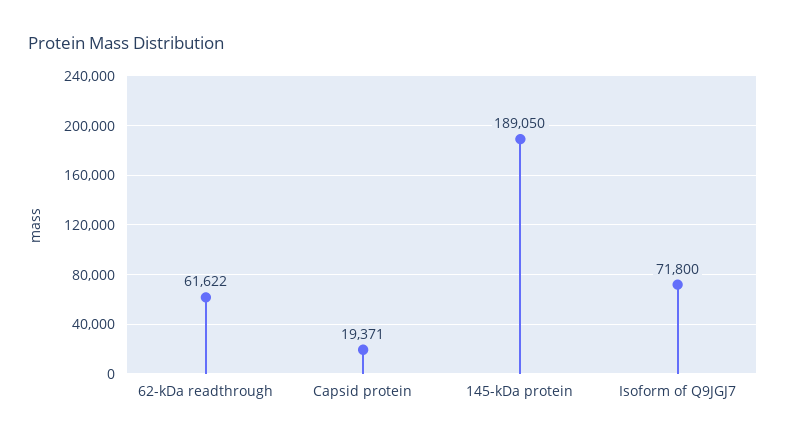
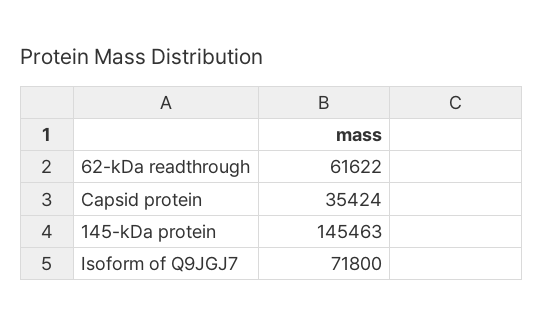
Capsid protein: 19371 -> 35424
145-kDa protein: 189050 -> 145463

